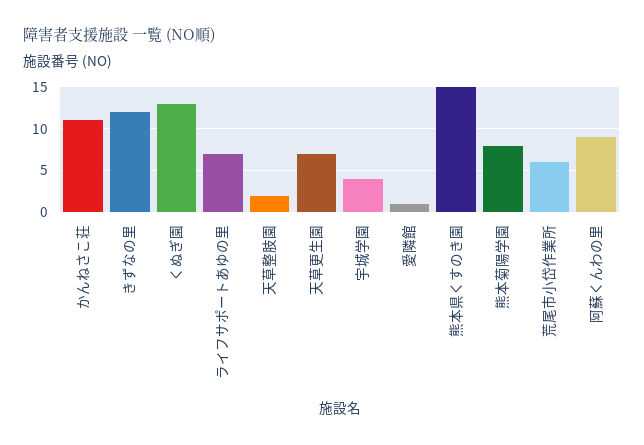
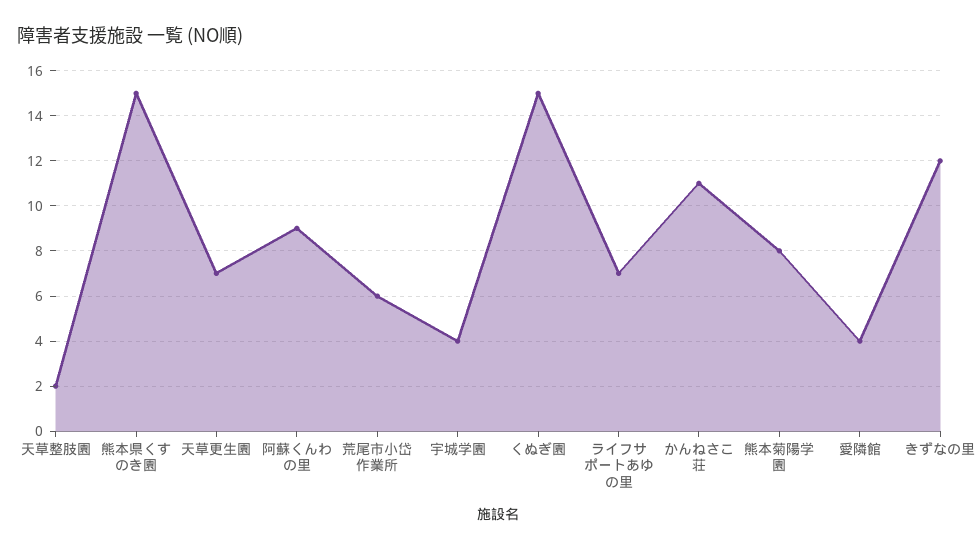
くぬぎ園: 13 -> 15
愛隣館: 1 -> 4

